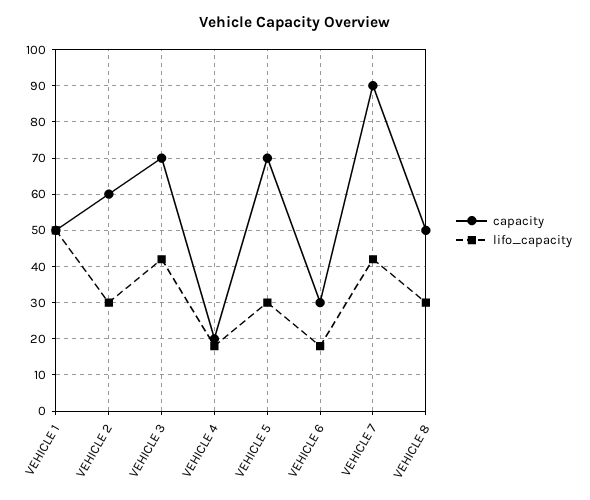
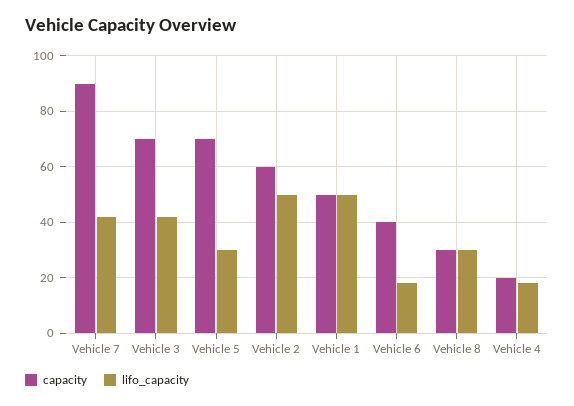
lifo_capacity, VEHICLE 2: 30 -> 50
capacity, VEHICLE 6: 30 -> 40
capacity, VEHICLE 8: 50 -> 30

